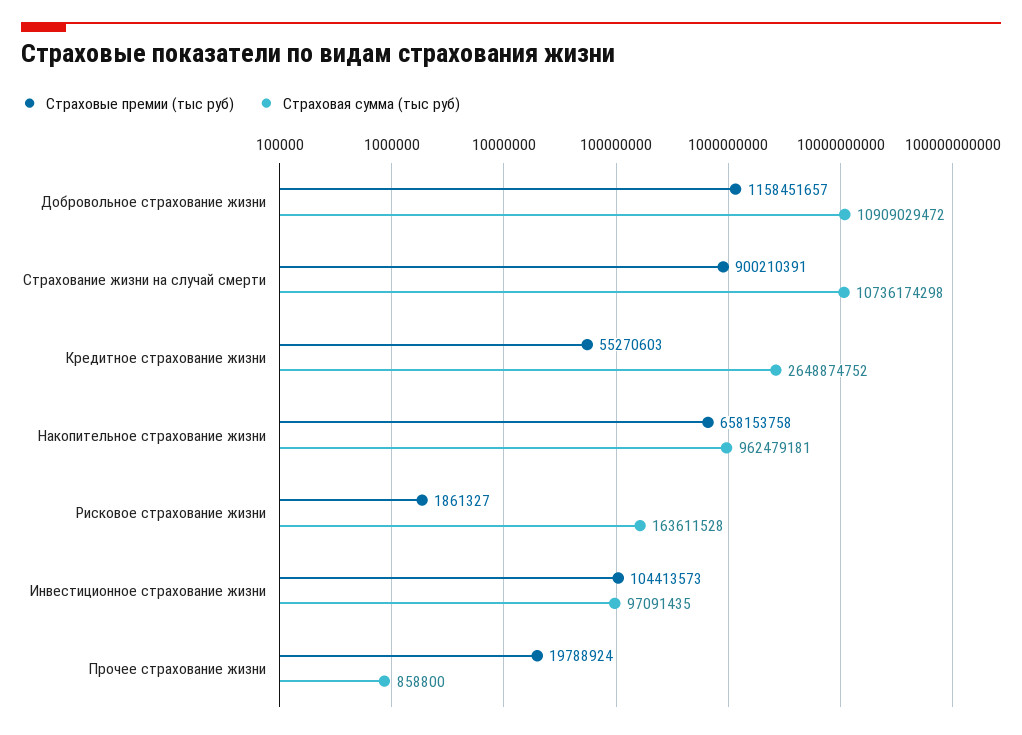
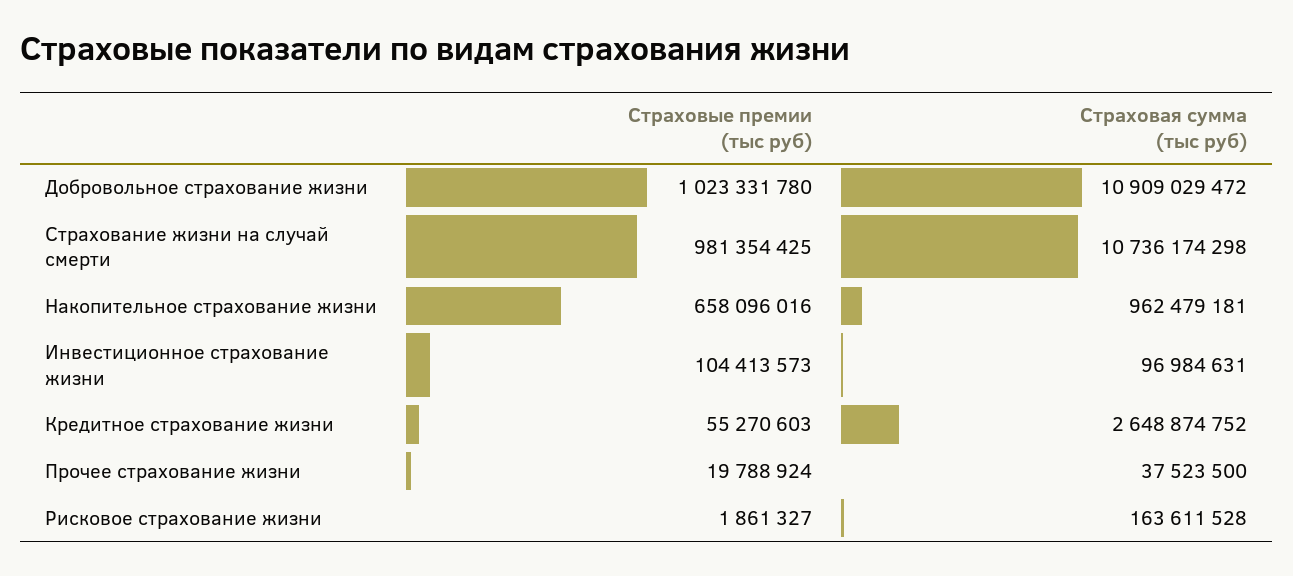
Страховые премии (тыс руб), Добровольное страхование жизни: 1158451657 -> 1023331780
Страховые премии (тыс руб), Страхование жизни на случай смерти: 900210391 -> 981354425
Страховые премии (тыс руб), Накопительное страхование жизни: 658153758 -> 658096016
Страховая сумма (тыс руб), Инвестиционное страхование жизни: 97091435 -> 96984631
Страховая сумма (тыс руб), Прочее страхование жизни: 858800 -> 37523500

